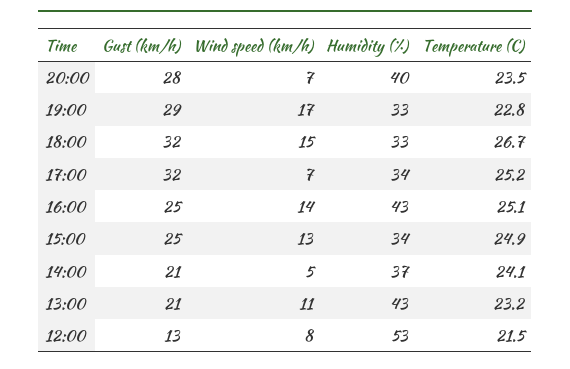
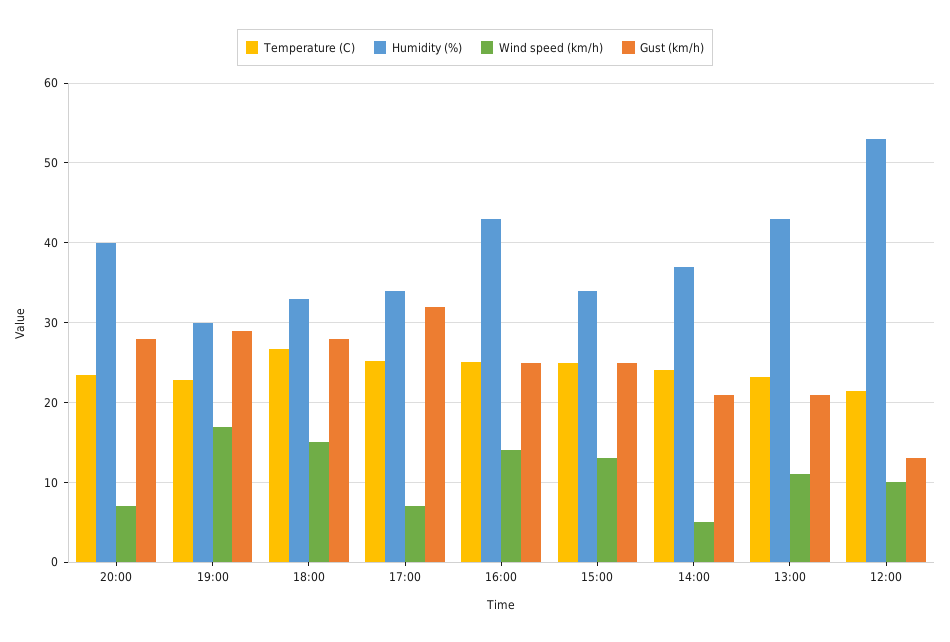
Humidity (%), 19:00: 33 -> 30
Gust (km/h), 18:00: 32 -> 28
Wind speed (km/h), 12:00: 8 -> 10

